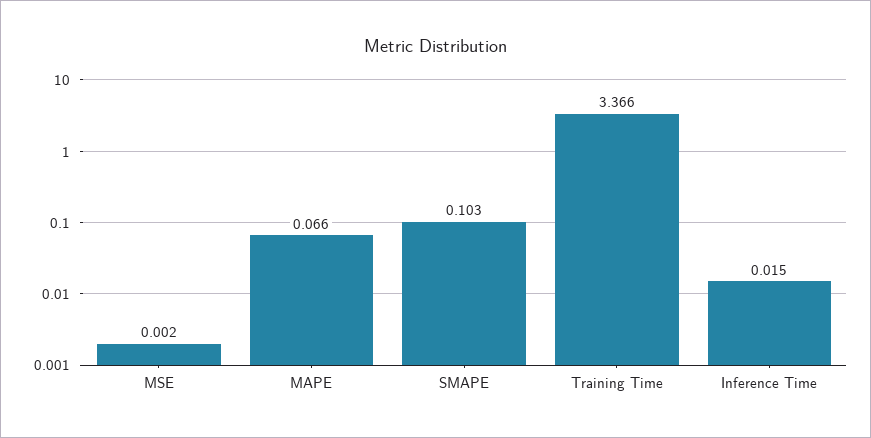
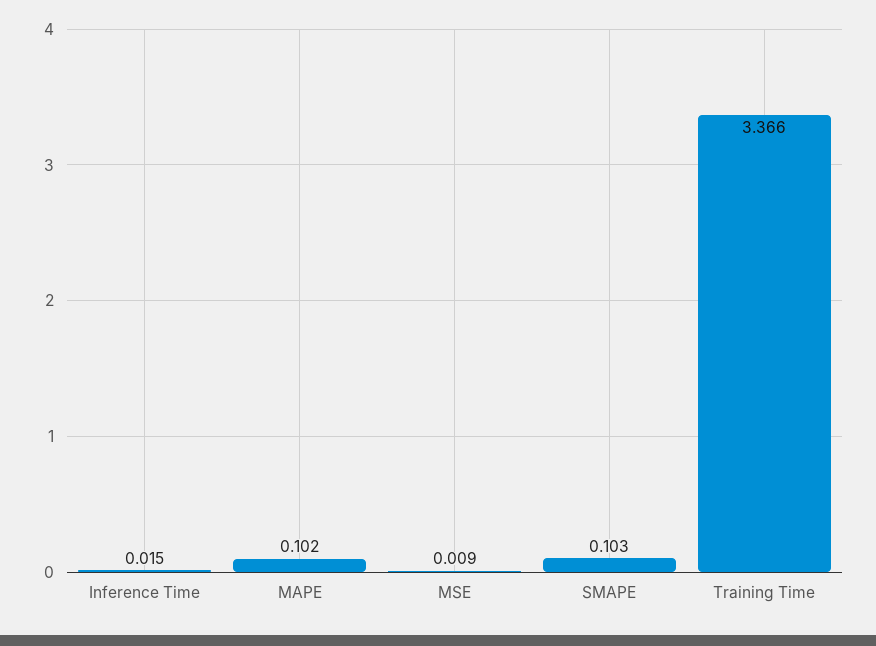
MSE: 0.002 -> 0.009
MAPE: 0.066 -> 0.102

